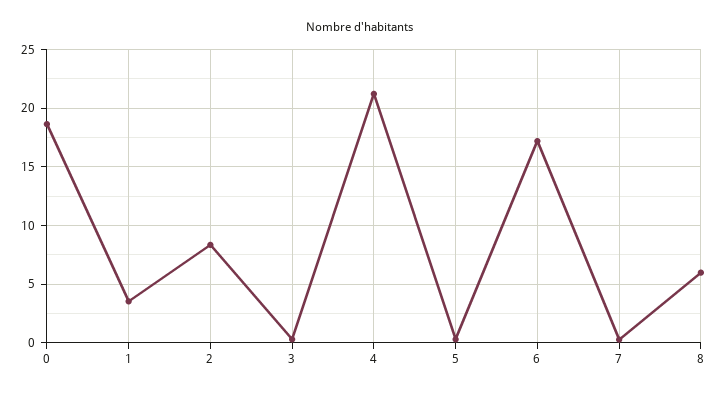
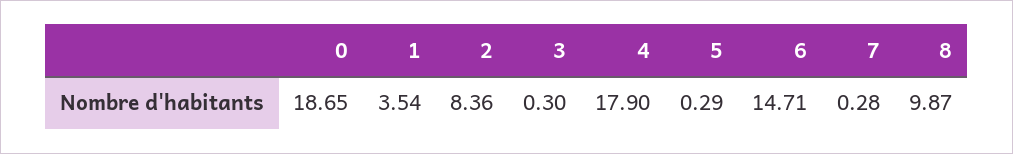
4: 21 -> 17.9
6: 17 -> 14.71
8: 6 -> 9.87

